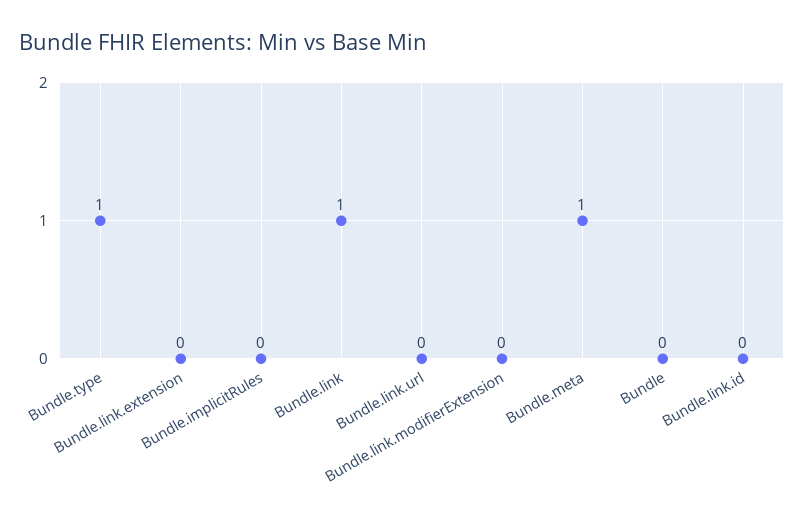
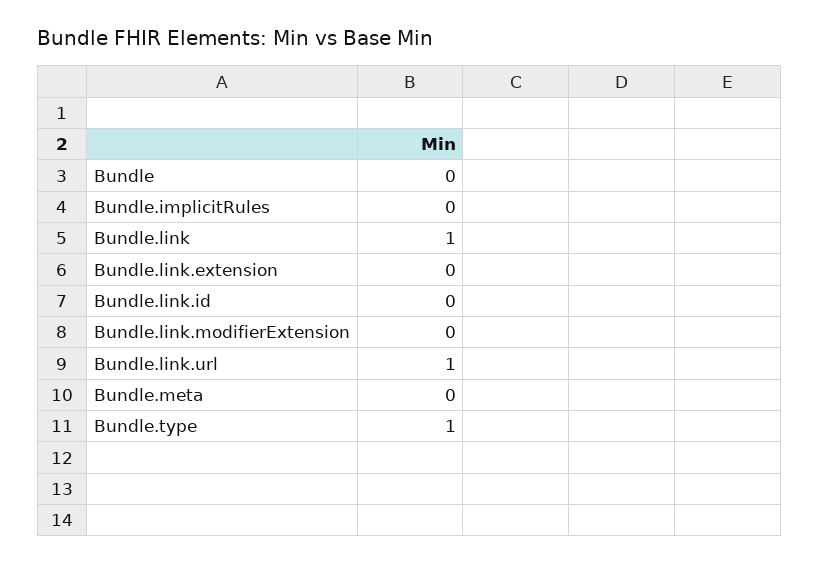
Bundle.link.url: 0 -> 1
Bundle.meta: 1 -> 0

